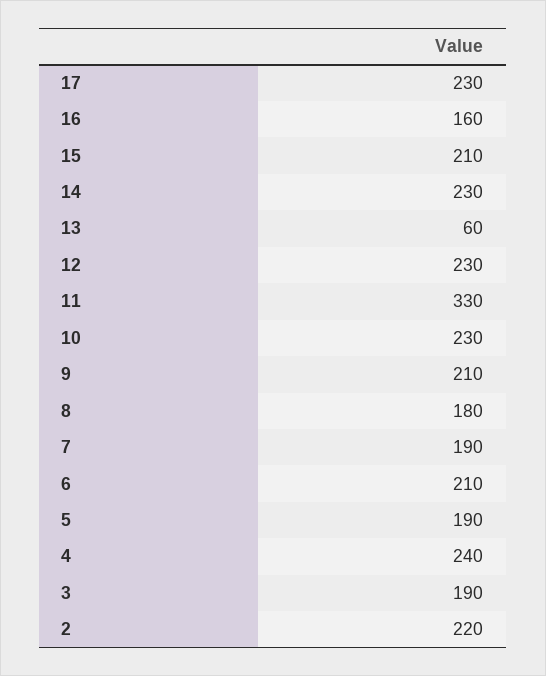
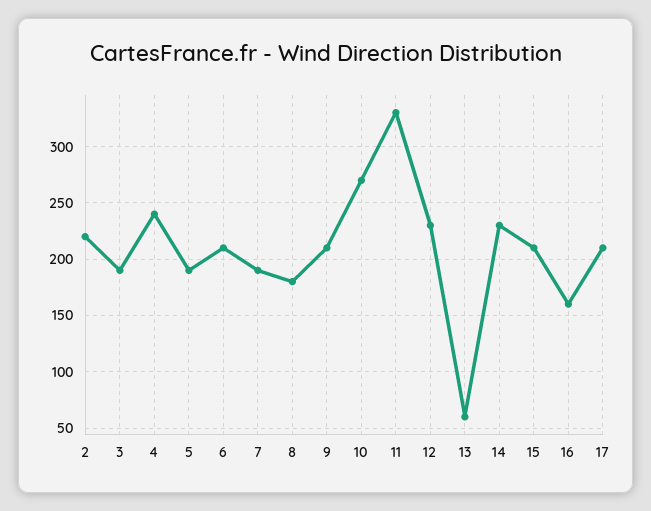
17: 230 -> 210
10: 230 -> 270

